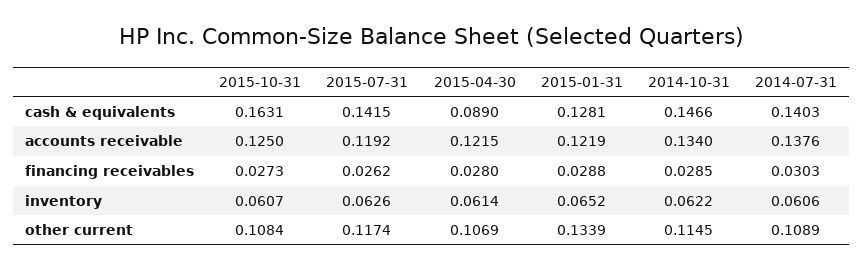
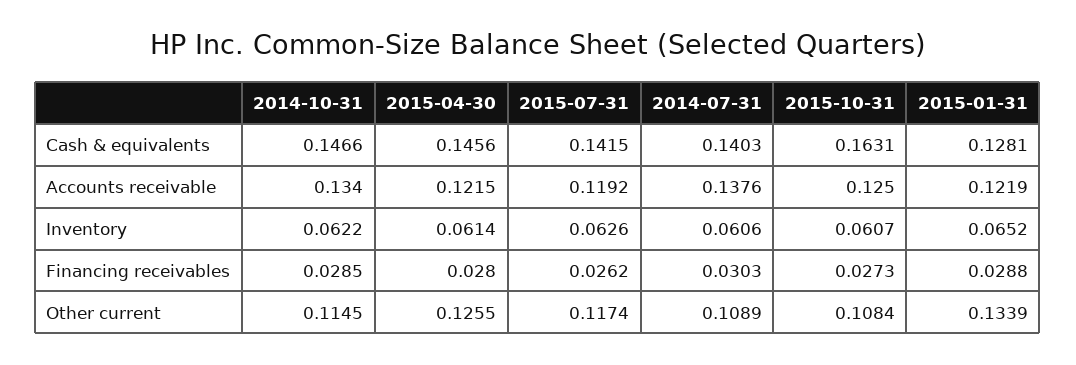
2015-04-30, cash & equivalents: 0.089 -> 0.1456
2015-04-30, other current: 0.1069 -> 0.1255

